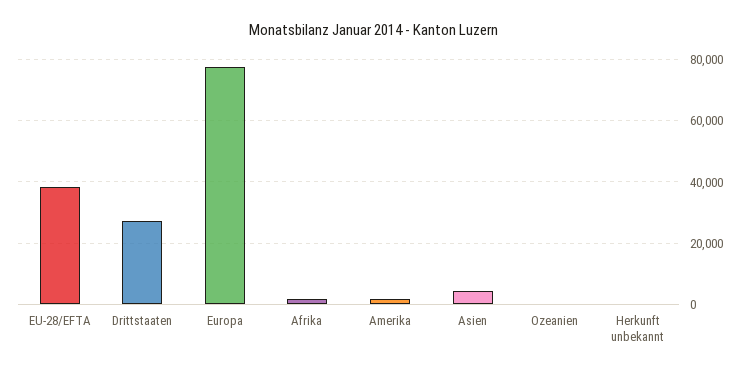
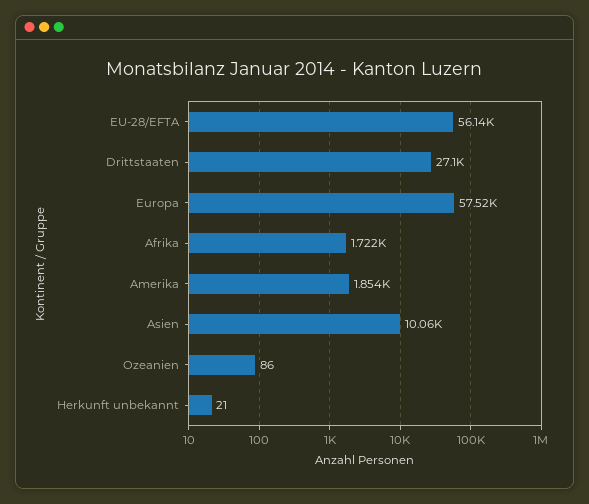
EU-28/EFTA: 38000 -> 56140
Europa: 78000 -> 57520
Asien: 4000 -> 10060

